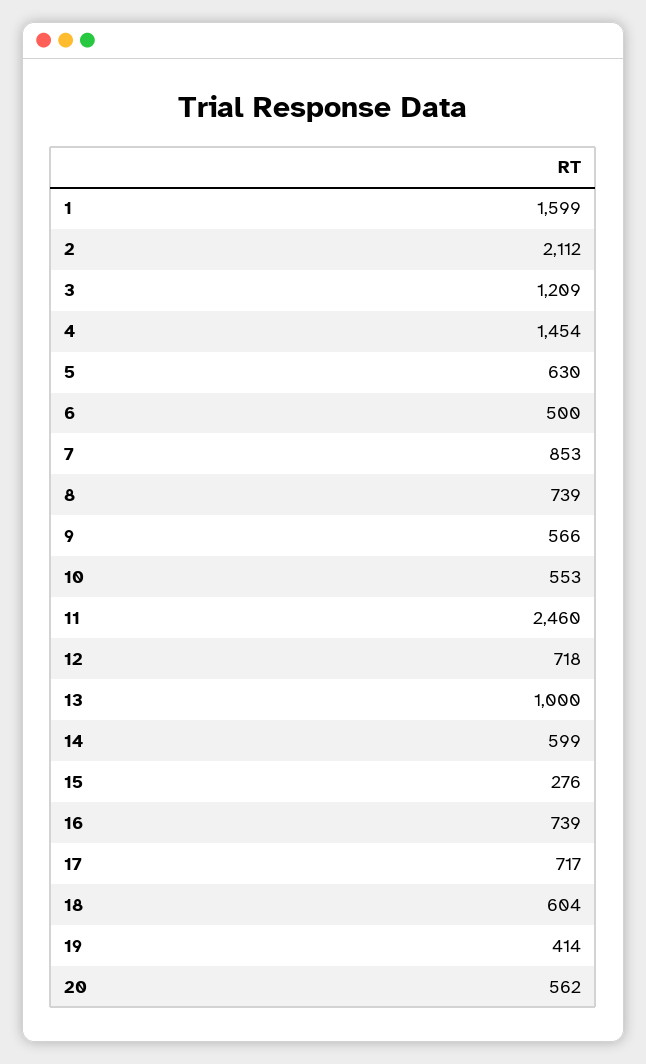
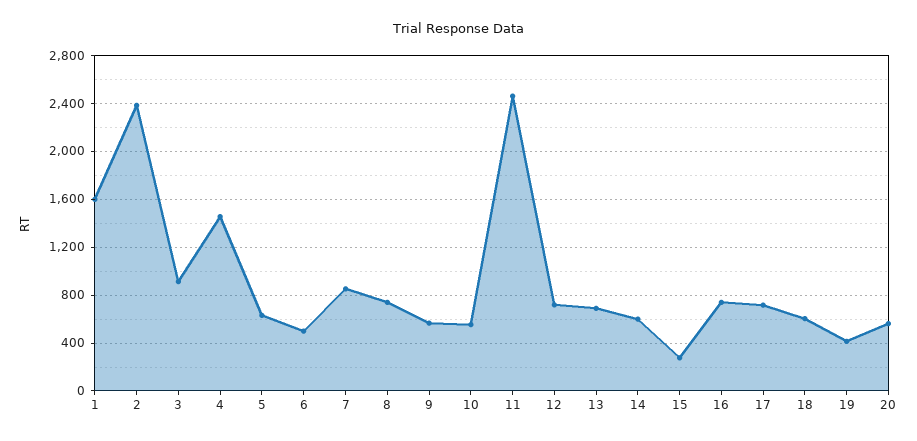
2: 2112 -> 2400
3: 1209 -> 900
13: 1000 -> 700

